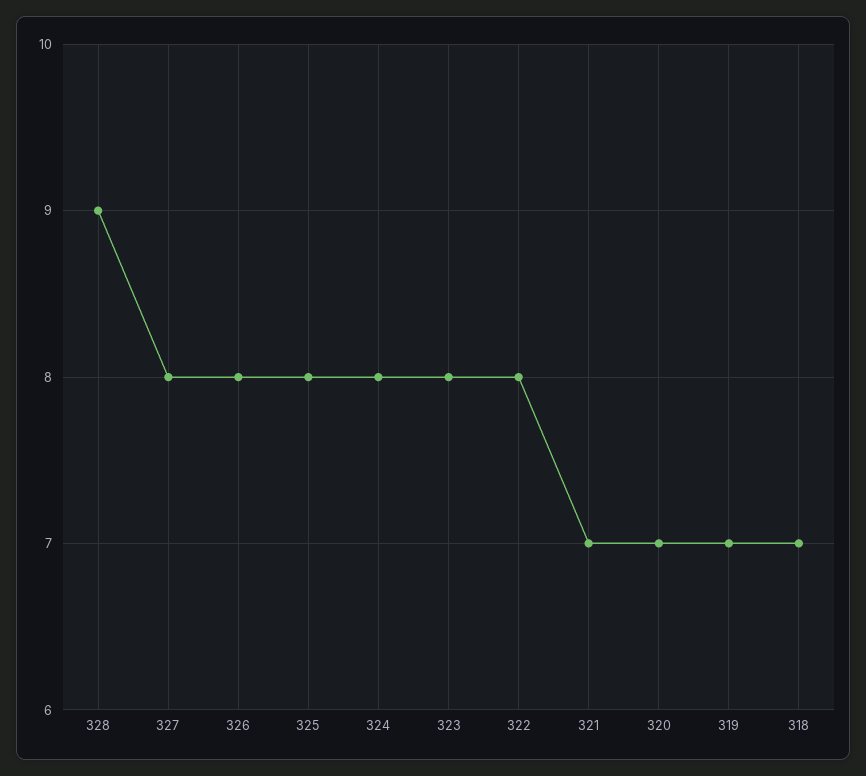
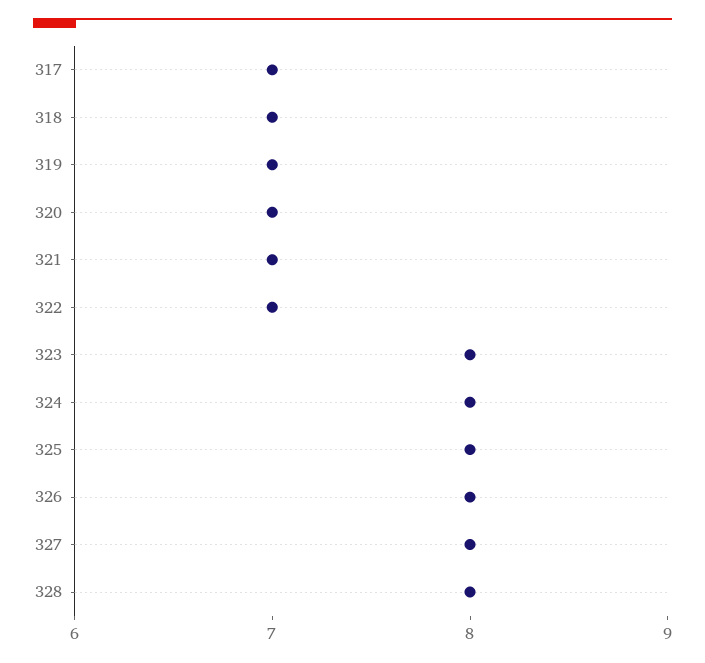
328: 9 -> 8
322: 8 -> 7
317: none -> 7

